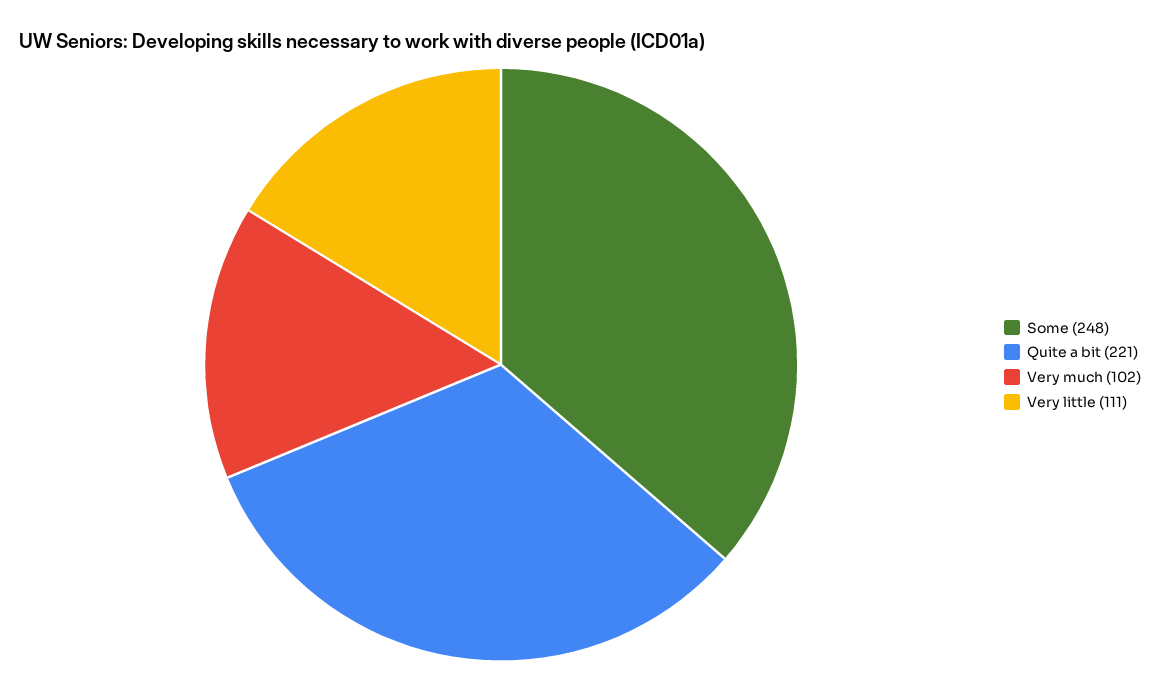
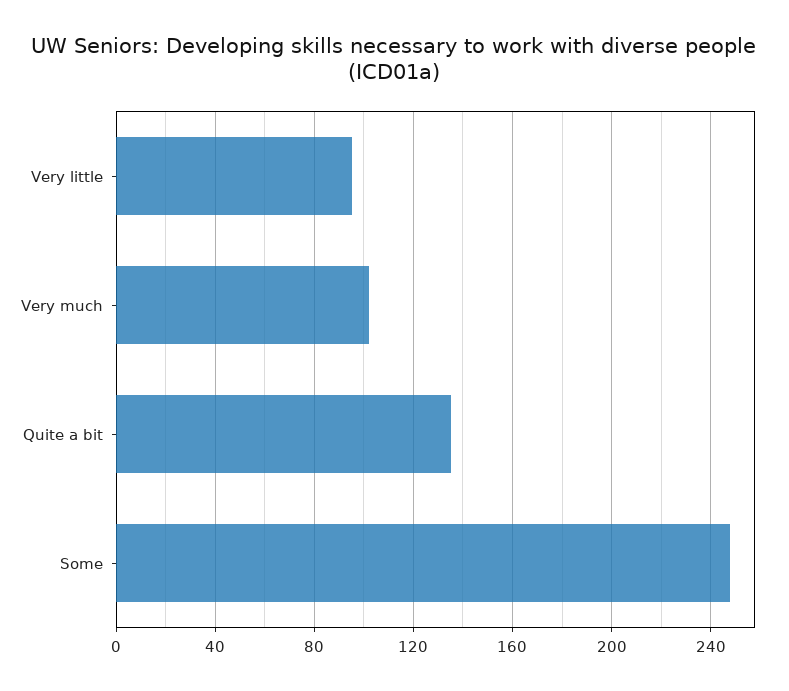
Quite a bit: 221 -> 135
Very little: 111 -> 95

